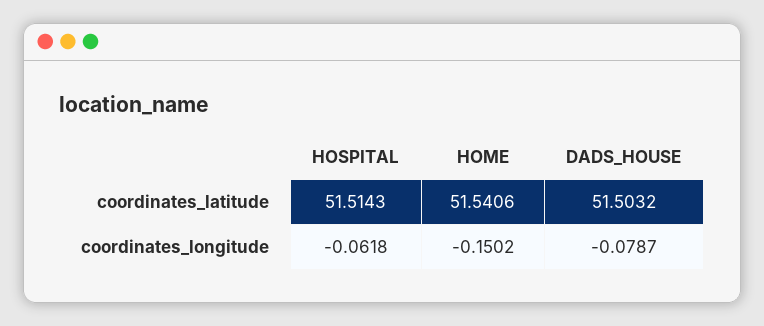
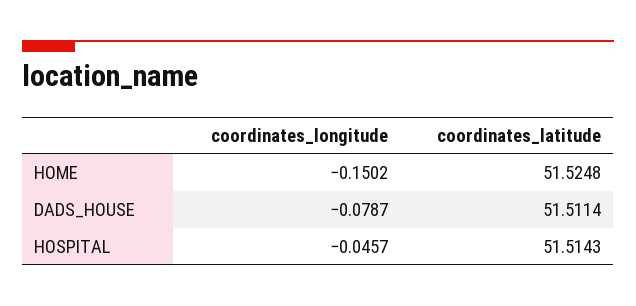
HOME, coordinates_latitude: 51.5406 -> 51.5248
DADS_HOUSE, coordinates_latitude: 51.5032 -> 51.5114
HOSPITAL, coordinates_longitude: -0.0618 -> -0.0457

